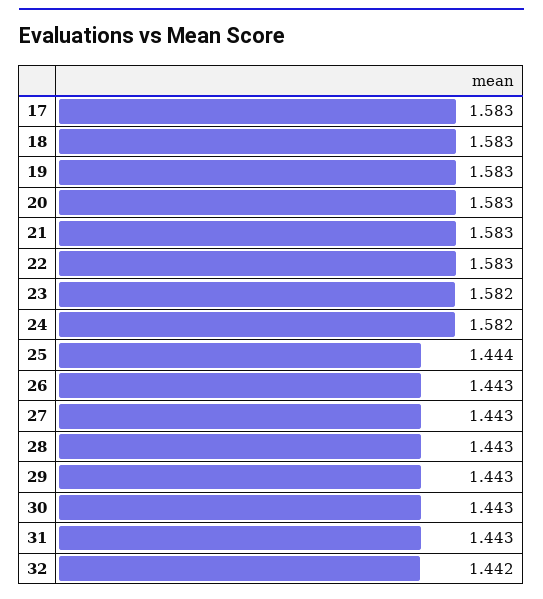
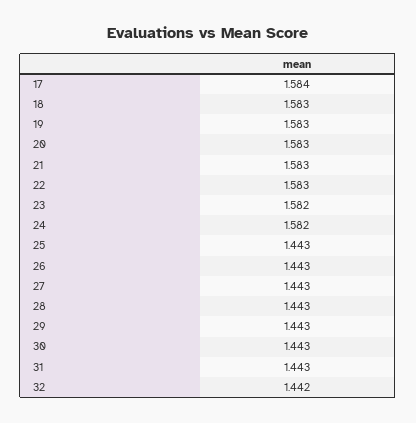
17: 1.583 -> 1.584
25: 1.444 -> 1.443

